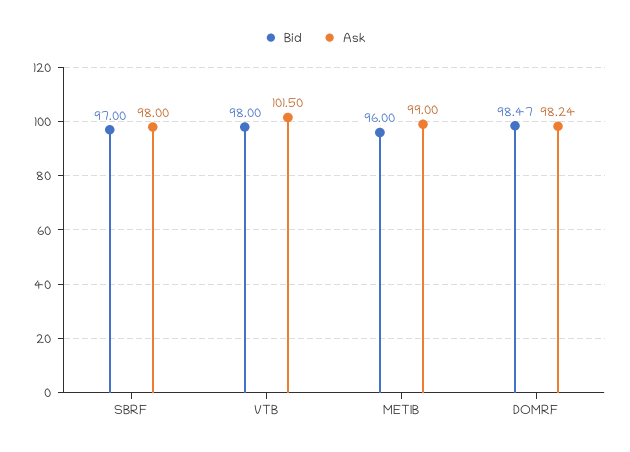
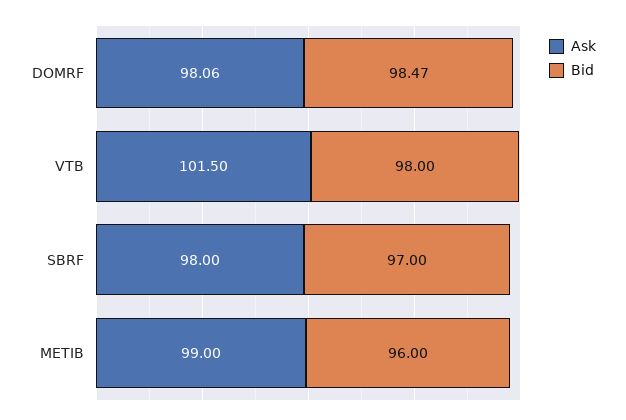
Ask, DOMRF: 98.24 -> 98.06

